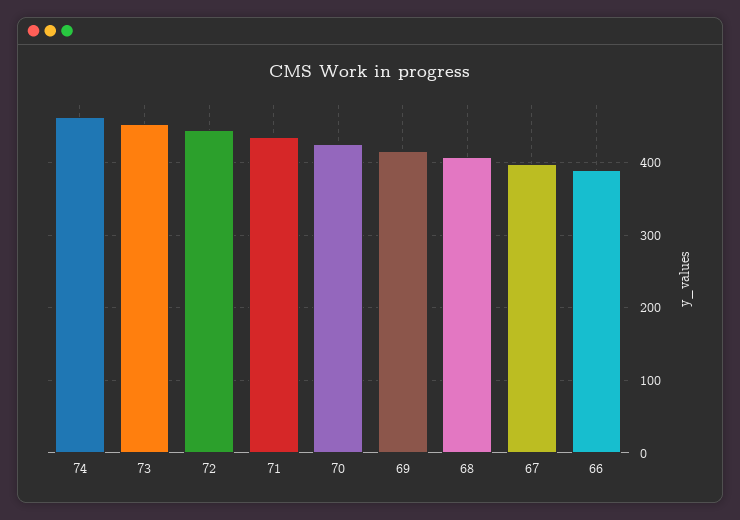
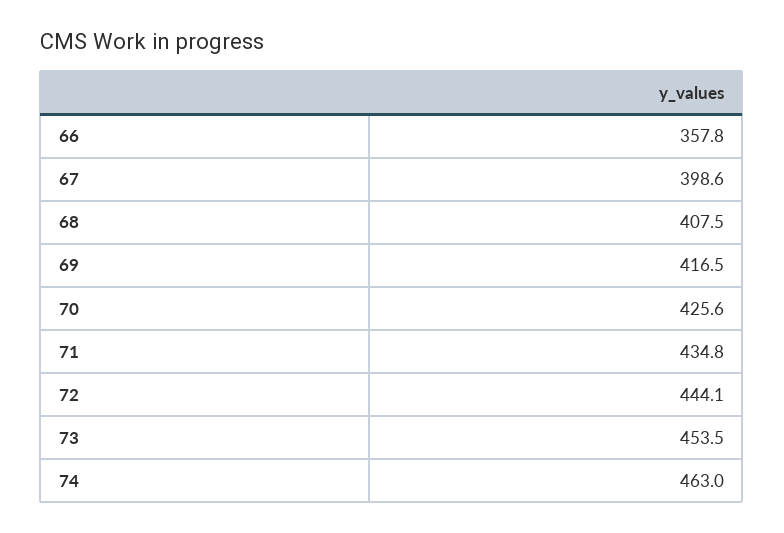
66: 390 -> 357.8

